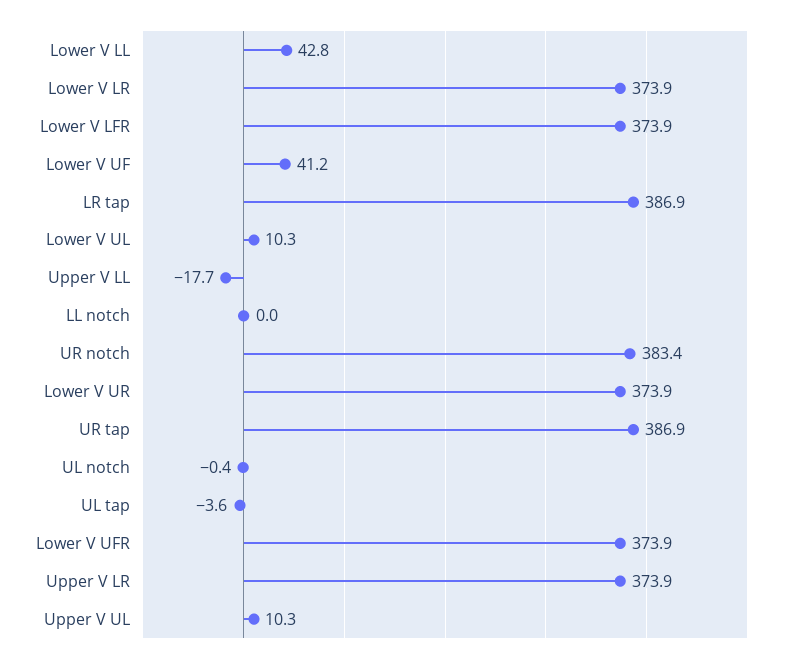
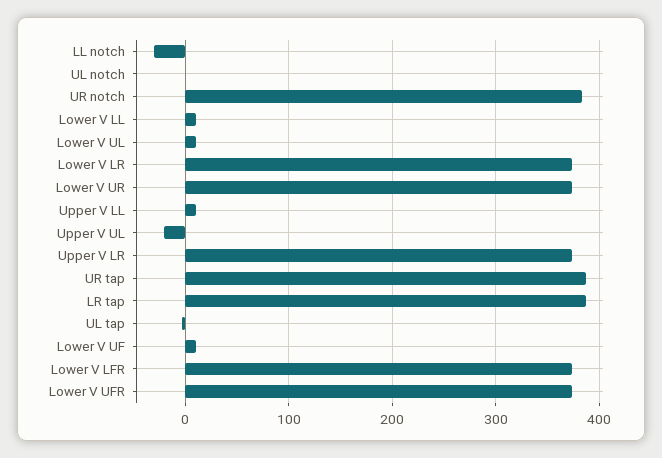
Lower V LL: 42.8 -> 10
Lower V UF: 41.2 -> 10
Upper V LL: -17.7 -> 10
LL notch: 0 -> -30
Upper V UL: 10.3 -> -20

